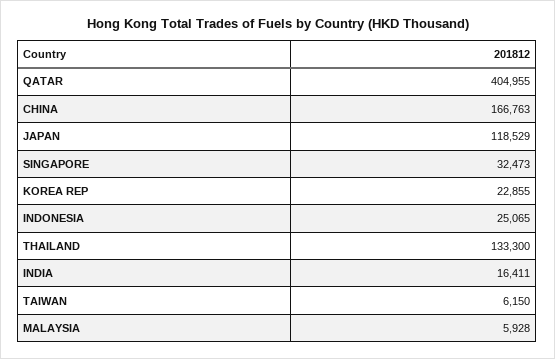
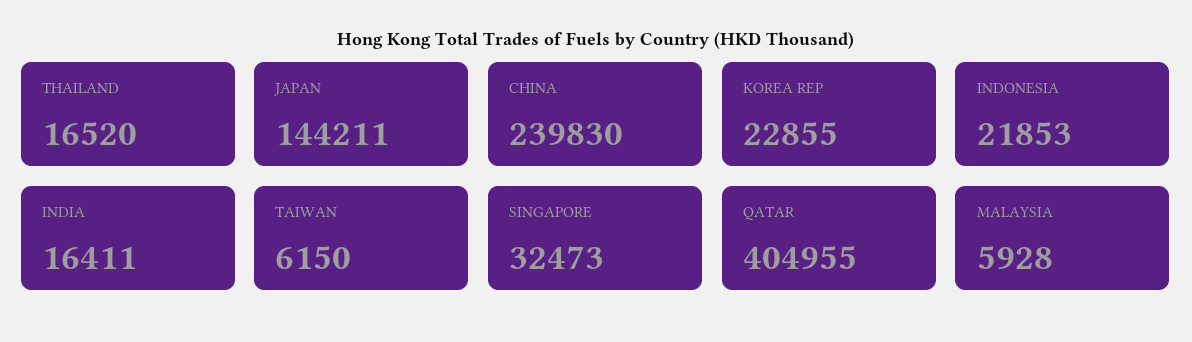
CHINA: 166763 -> 239830
JAPAN: 118529 -> 144211
INDONESIA: 25065 -> 21853
THAILAND: 133300 -> 16520

